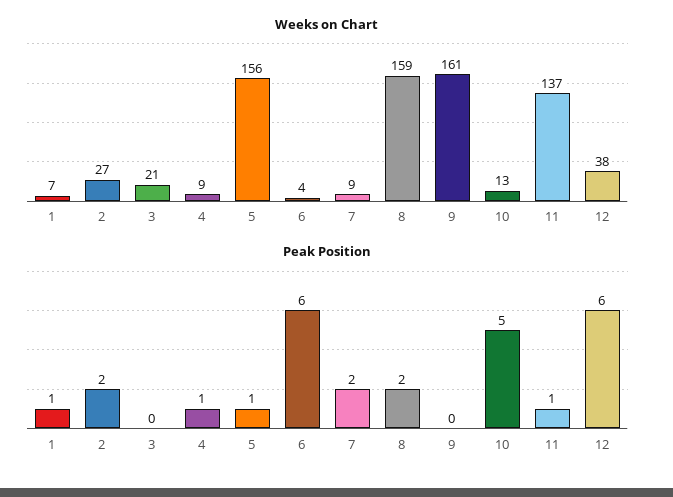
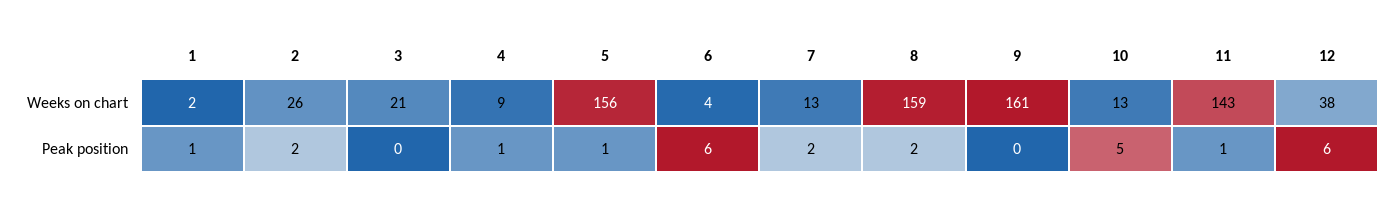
Weeks on Chart, 1: 7 -> 2
Weeks on Chart, 2: 27 -> 26
Weeks on Chart, 7: 9 -> 13
Weeks on Chart, 11: 137 -> 143

